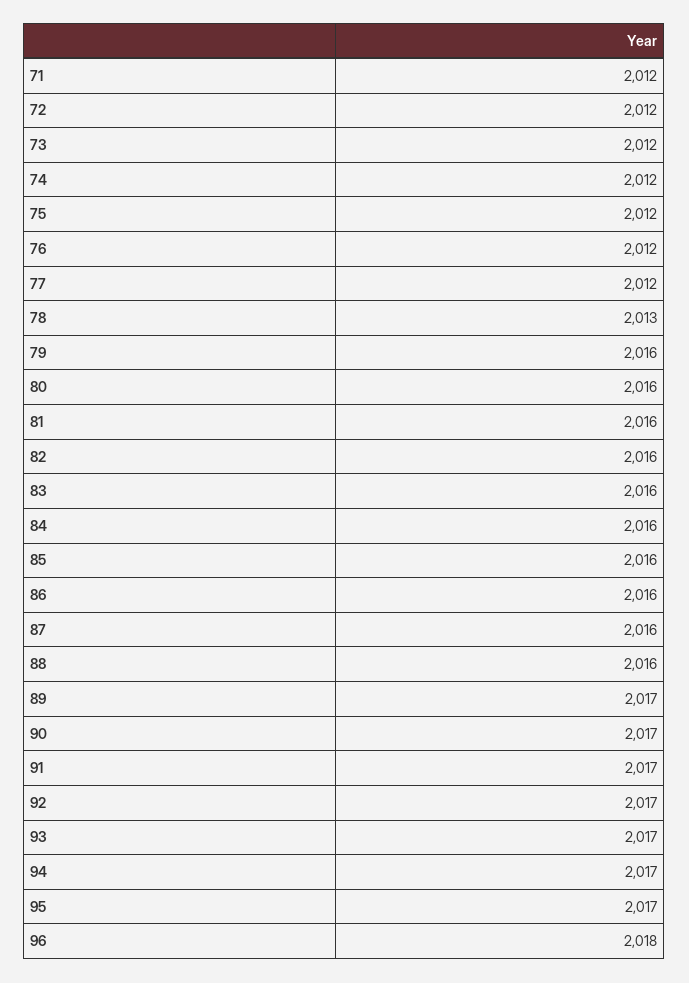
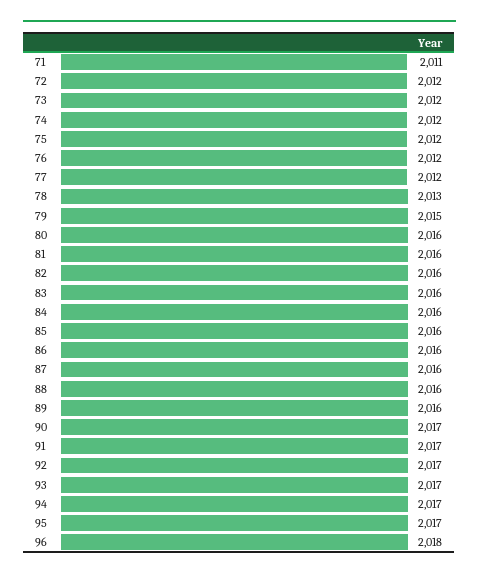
71: 2012 -> 2011
79: 2016 -> 2015
89: 2017 -> 2016

